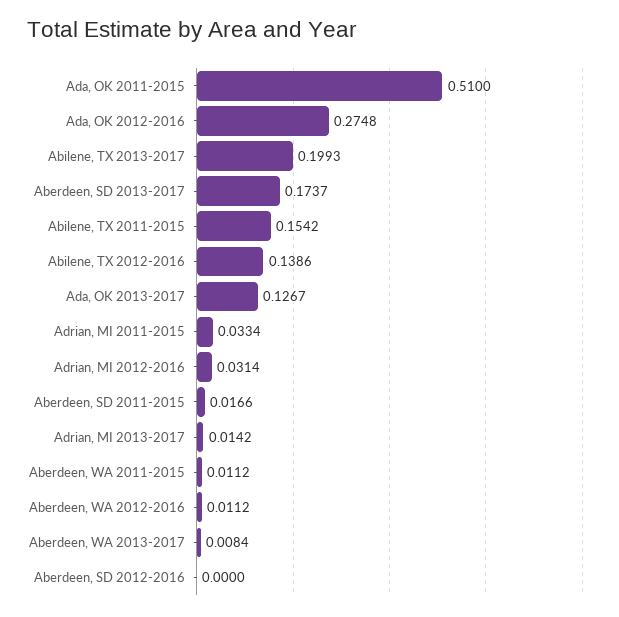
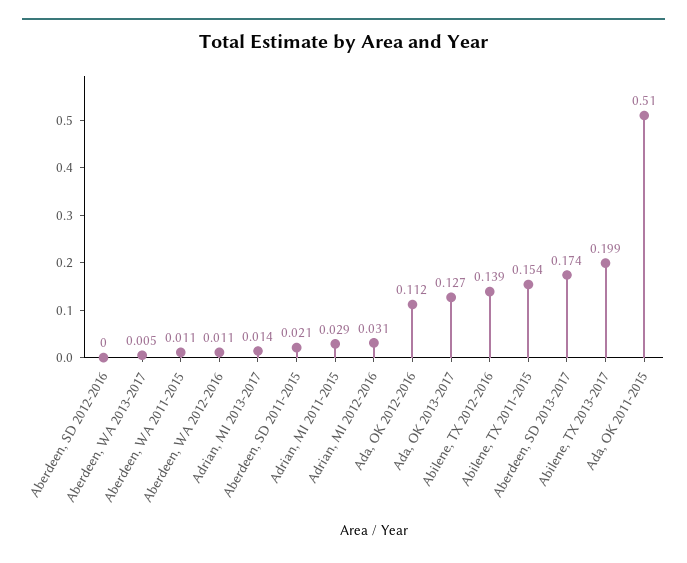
Ada, OK 2012-2016: 0.2748 -> 0.112
Adrian, MI 2011-2015: 0.0334 -> 0.029
Aberdeen, SD 2011-2015: 0.0166 -> 0.021
Aberdeen, WA 2013-2017: 0.0084 -> 0.005

